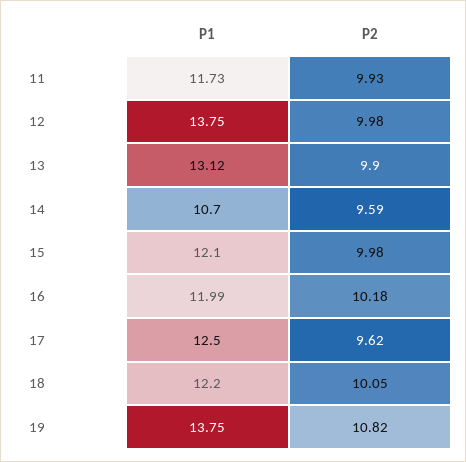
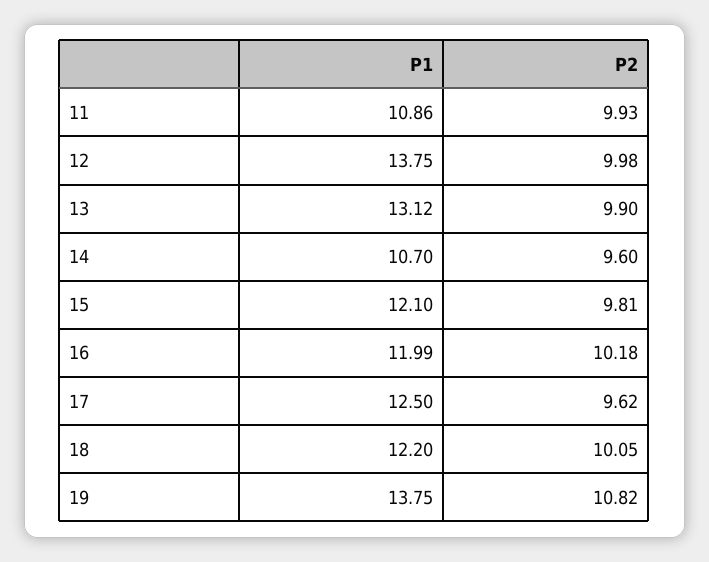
P1, 11: 11.73 -> 10.86
P2, 14: 9.59 -> 9.6
P2, 15: 9.98 -> 9.81

